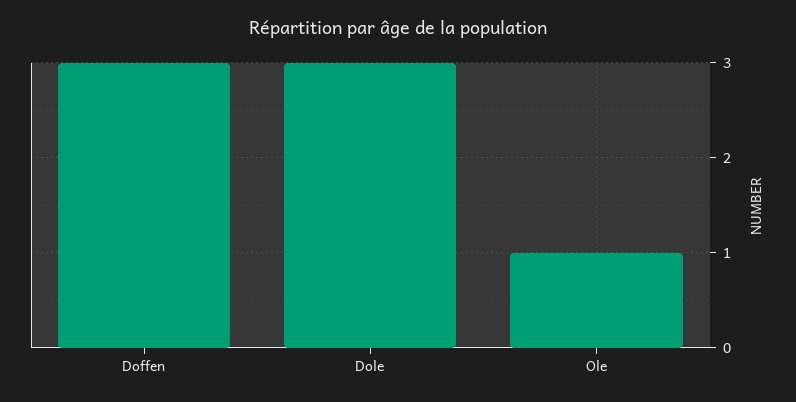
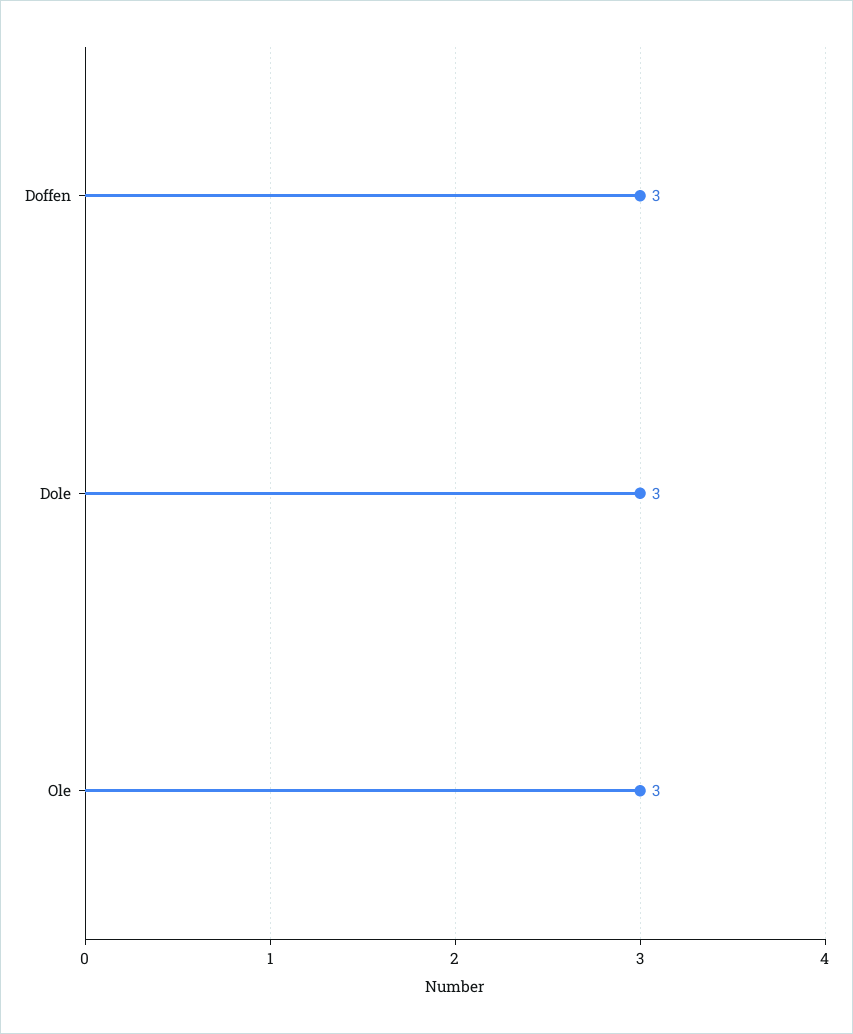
Ole: 1 -> 3

